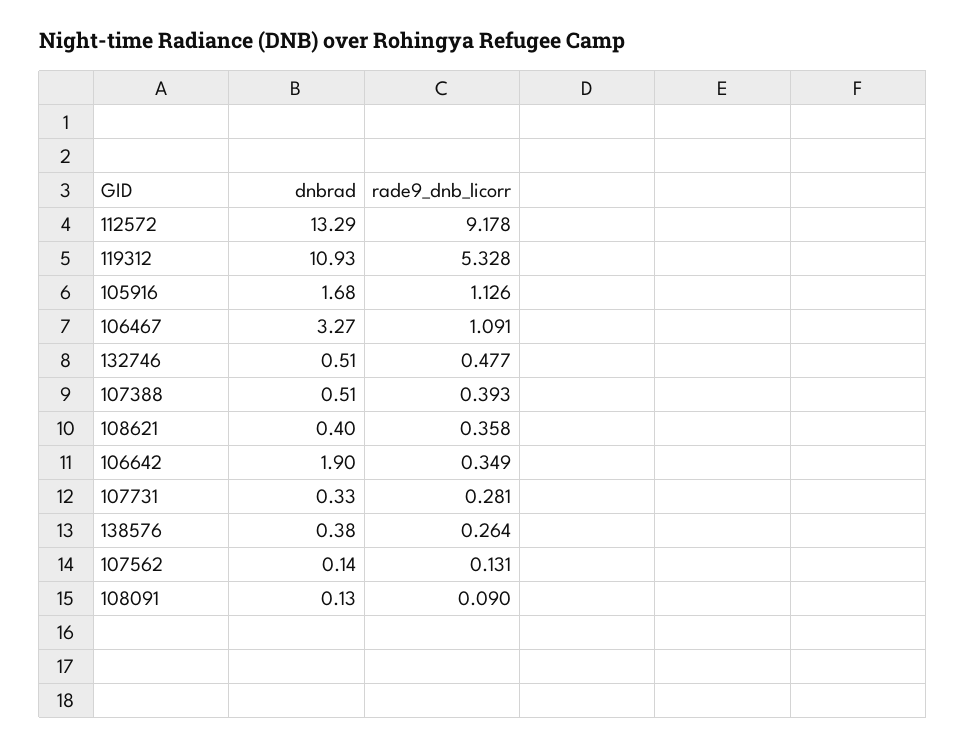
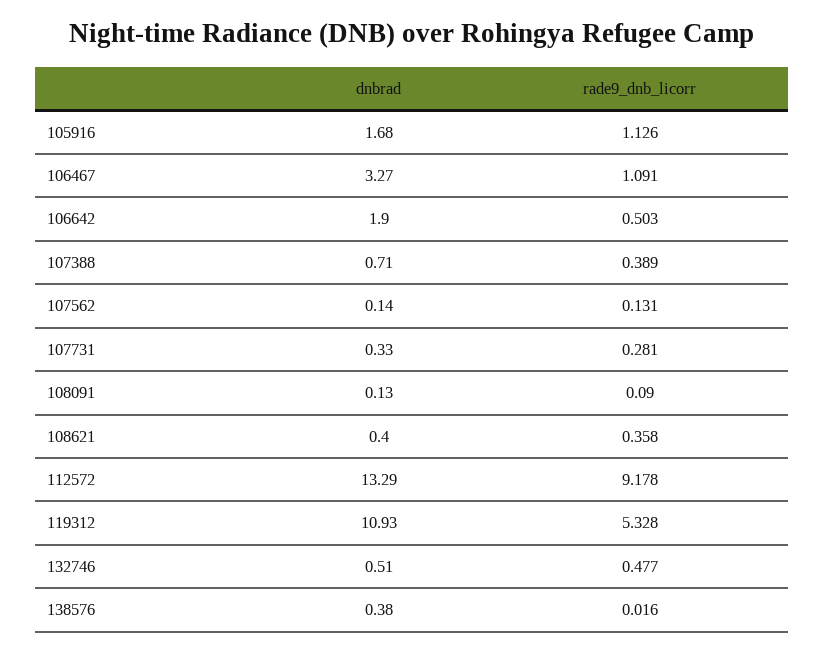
dnbrad, 107388: 0.51 -> 0.71
rade9_dnb_licorr, 107388: 0.393 -> 0.389
rade9_dnb_licorr, 106642: 0.349 -> 0.503
rade9_dnb_licorr, 138576: 0.264 -> 0.016

